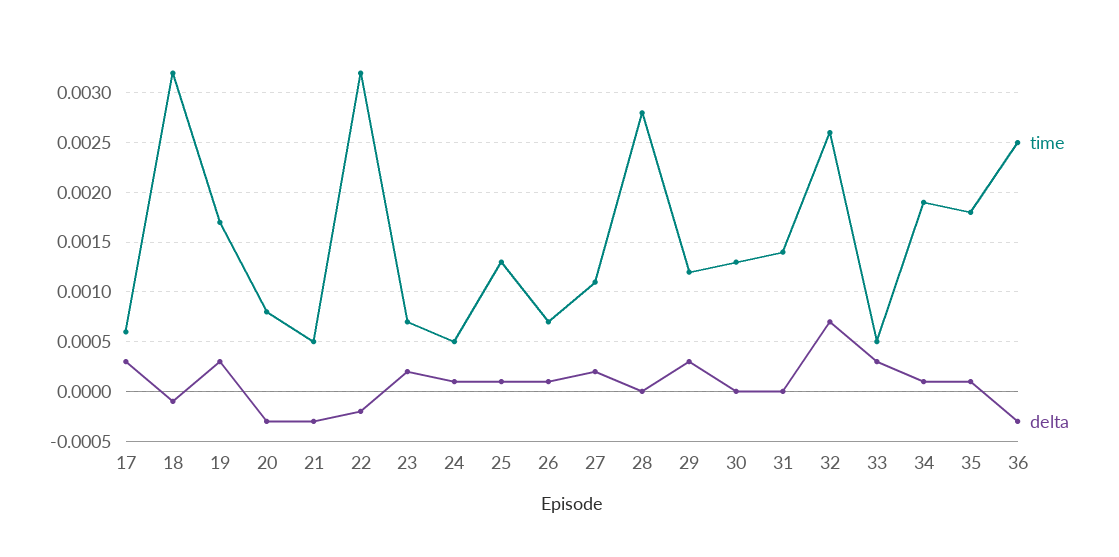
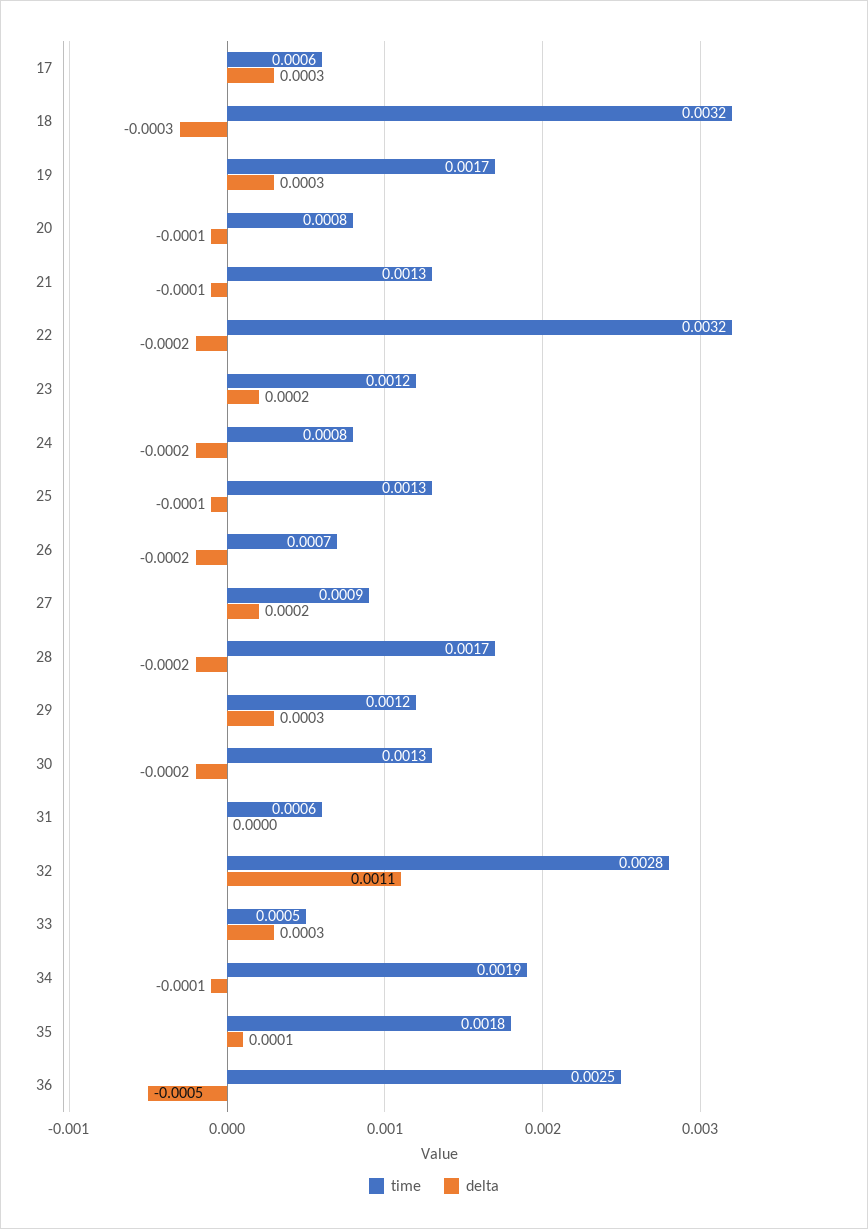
delta, 18: -0.0001 -> -0.0003
delta, 20: -0.0003 -> -0.0001
time, 21: 0.0005 -> 0.0013
delta, 21: -0.0003 -> -0.0001
time, 23: 0.0007 -> 0.0012
time, 24: 0.0005 -> 0.0008
delta, 24: 0.0001 -> -0.0002
delta, 25: 0.0001 -> -0.0001
delta, 26: 0.0001 -> -0.0002
time, 27: 0.0011 -> 0.0009
time, 28: 0.0028 -> 0.0017
delta, 28: 0 -> -0.0002
delta, 30: 0 -> -0.0002
time, 31: 0.0014 -> 0.0006
time, 32: 0.0026 -> 0.0028
delta, 32: 0.0007 -> 0.0011
delta, 34: 0.0001 -> -0.0001
delta, 36: -0.0003 -> -0.0005

